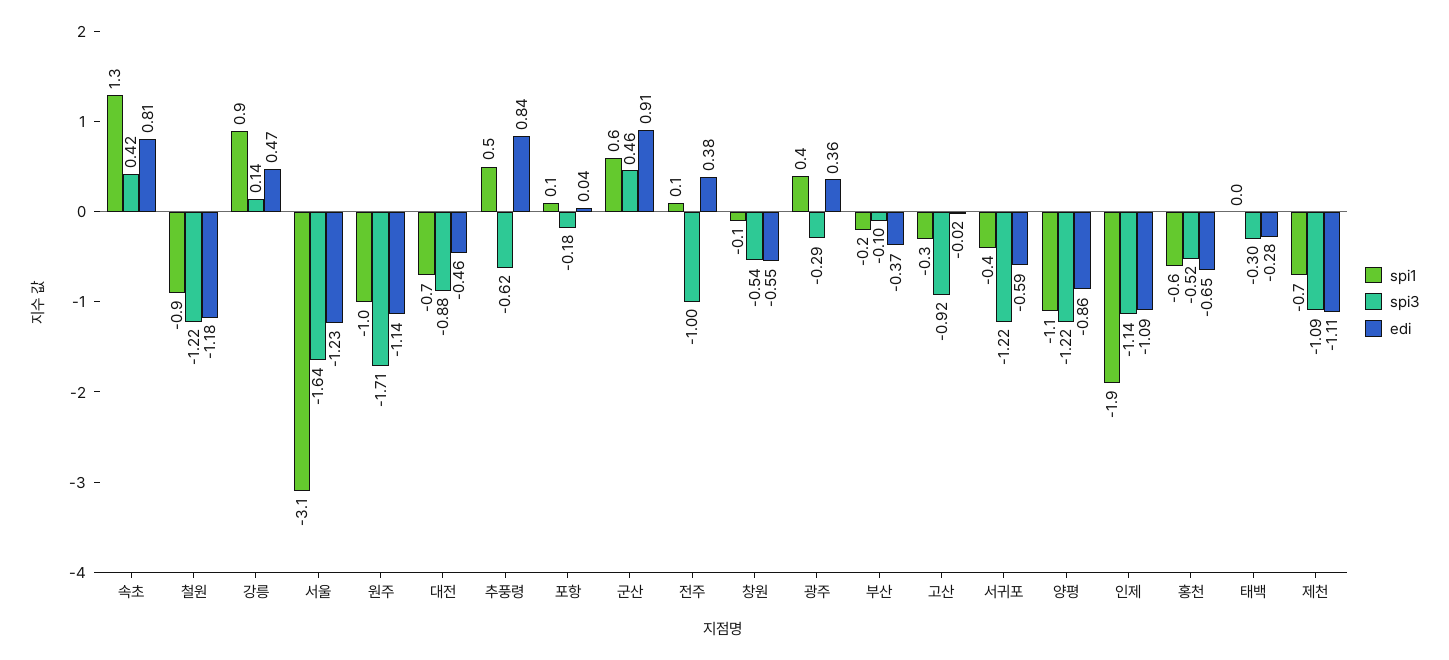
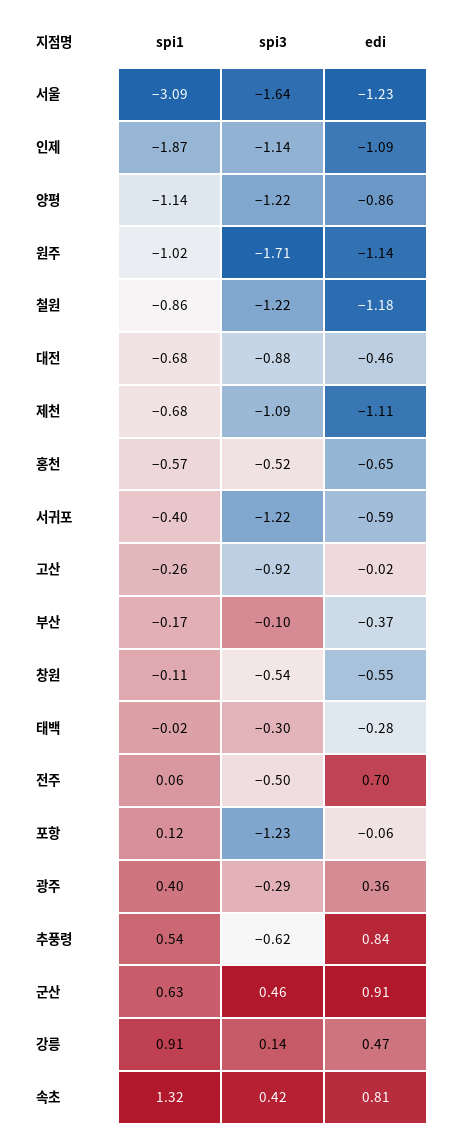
spi3, 포항: -0.18 -> -1.23
edi, 포항: 0.04 -> -0.06
spi3, 전주: -1 -> -0.5
edi, 전주: 0.38 -> 0.7

